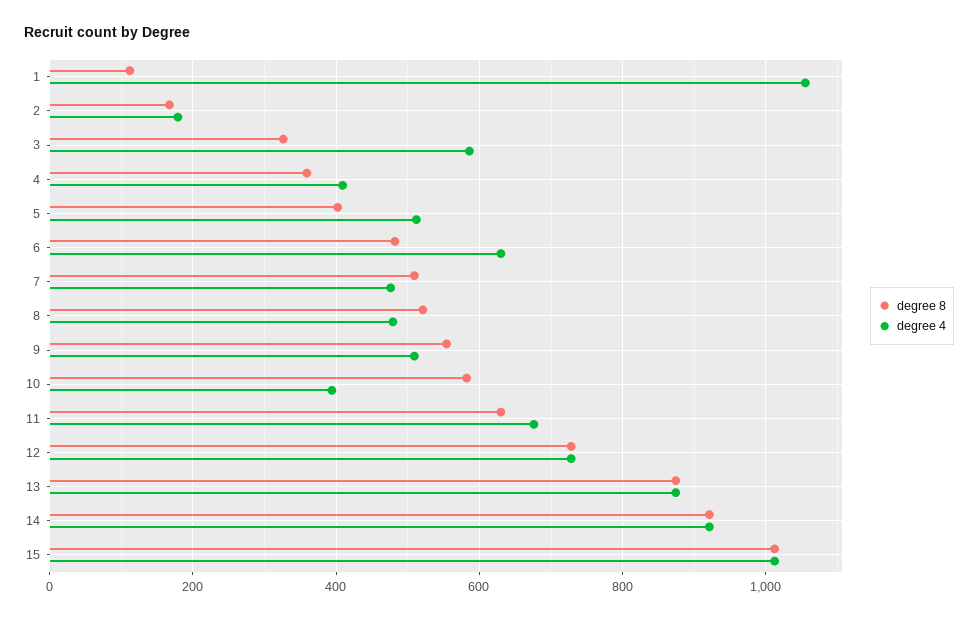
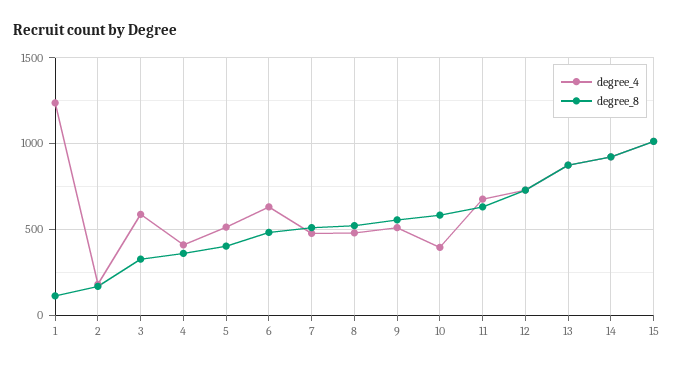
degree 4, 1: 1060 -> 1250

